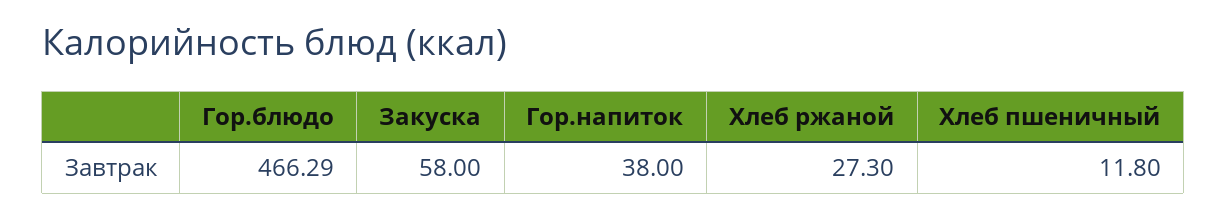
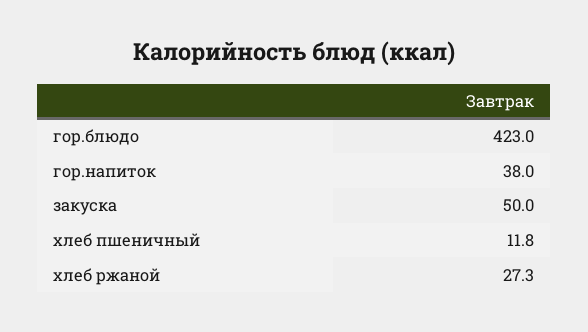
Гор.блюдо: 466.29 -> 423
Закуска: 58 -> 50

